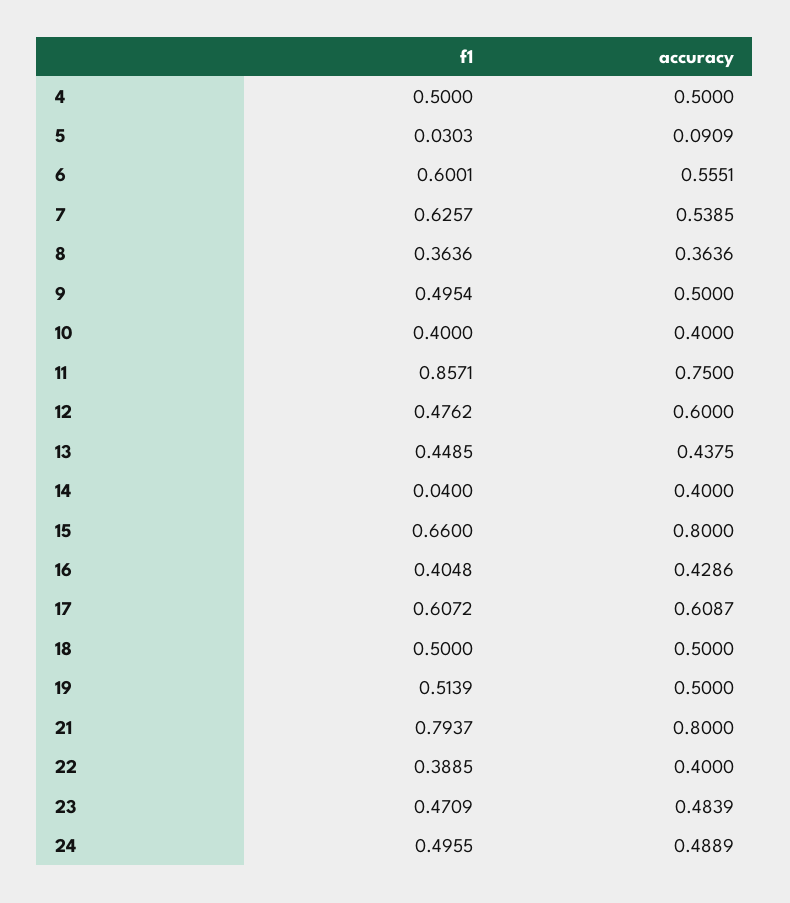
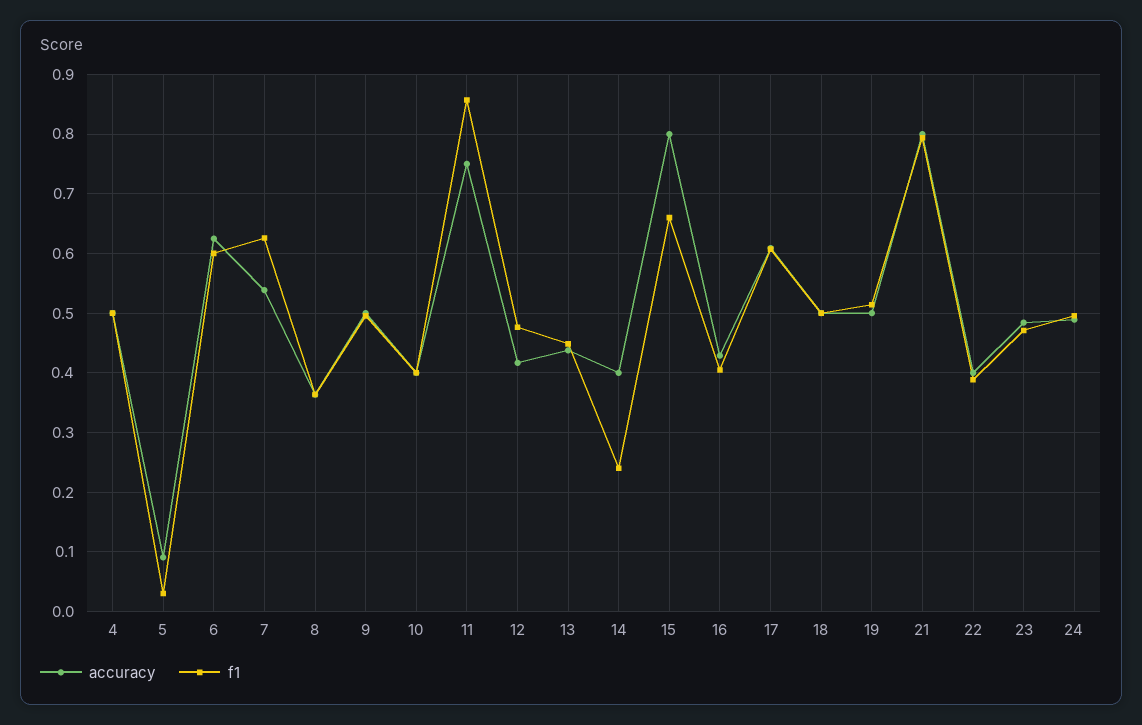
accuracy, 6: 0.5551 -> 0.62
accuracy, 12: 0.6 -> 0.42
f1, 14: 0.04 -> 0.24

